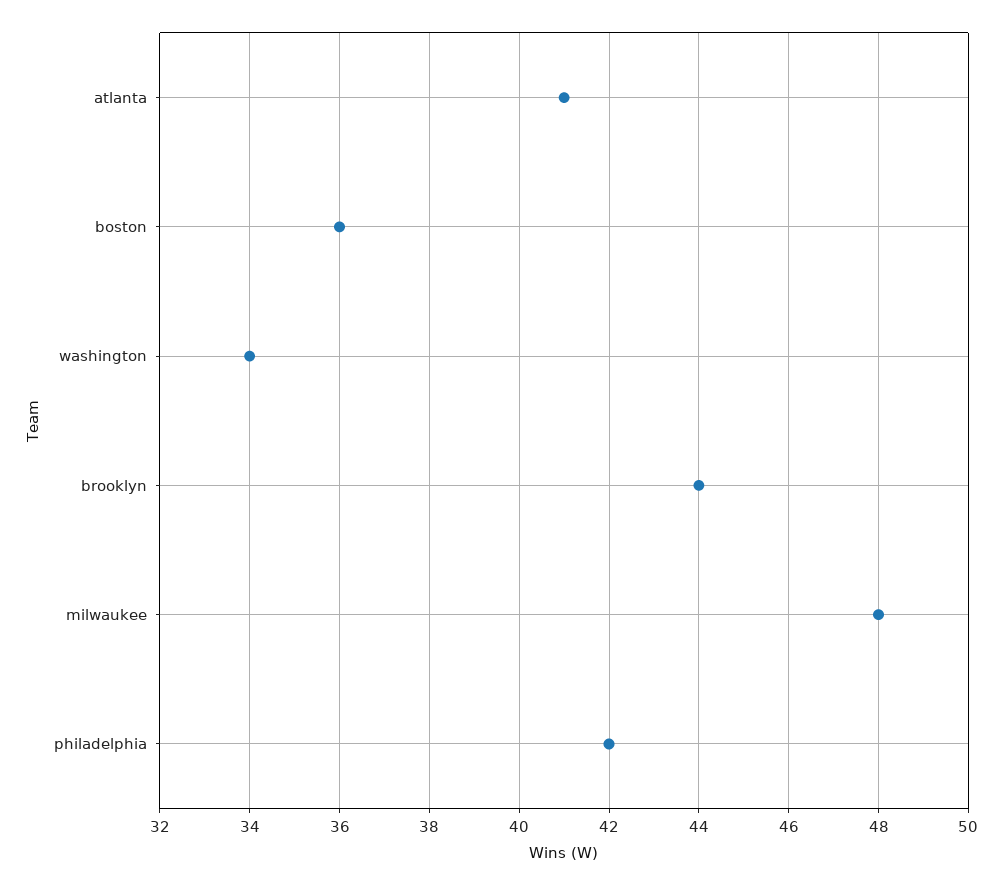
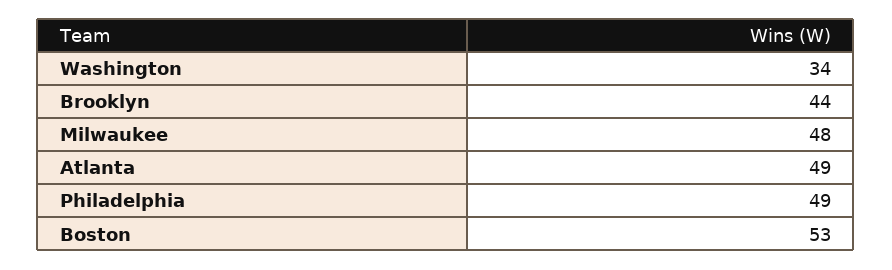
atlanta: 41 -> 49
boston: 36 -> 53
philadelphia: 42 -> 49

